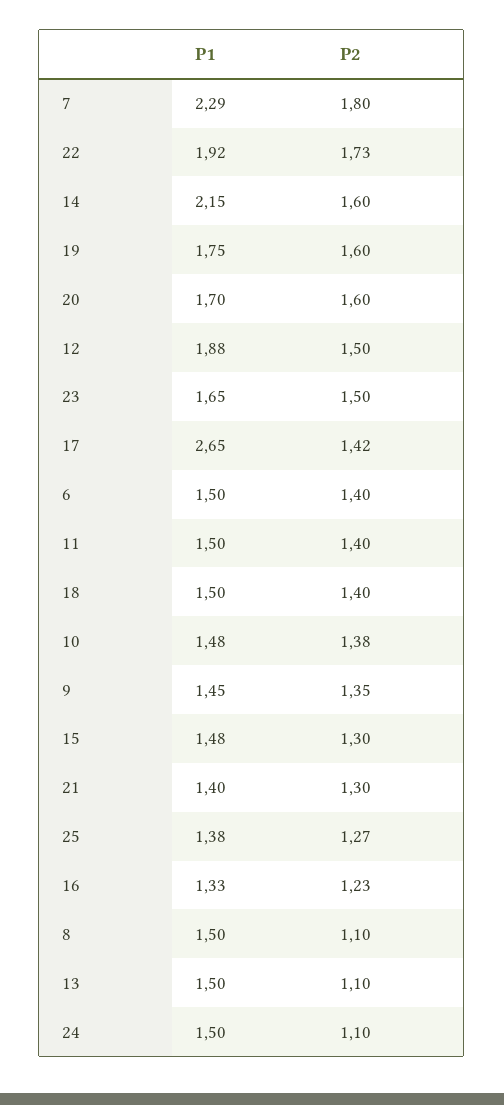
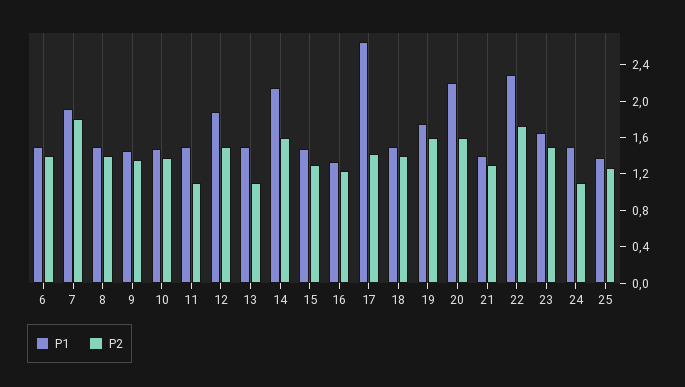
P1, 7: 2.29 -> 1.9
P1, 22: 1.92 -> 2.3
P1, 20: 1.7 -> 2.2
P2, 11: 1.4 -> 1.1
P2, 8: 1.1 -> 1.4

